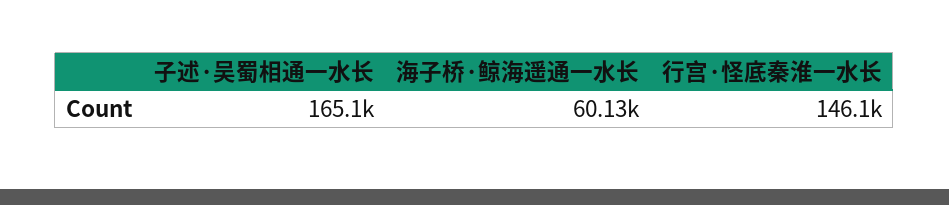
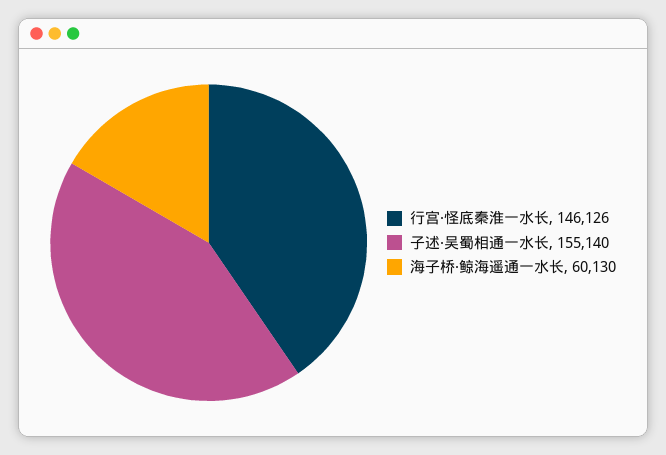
子述·吴蜀相通一水长: 165100 -> 155140

